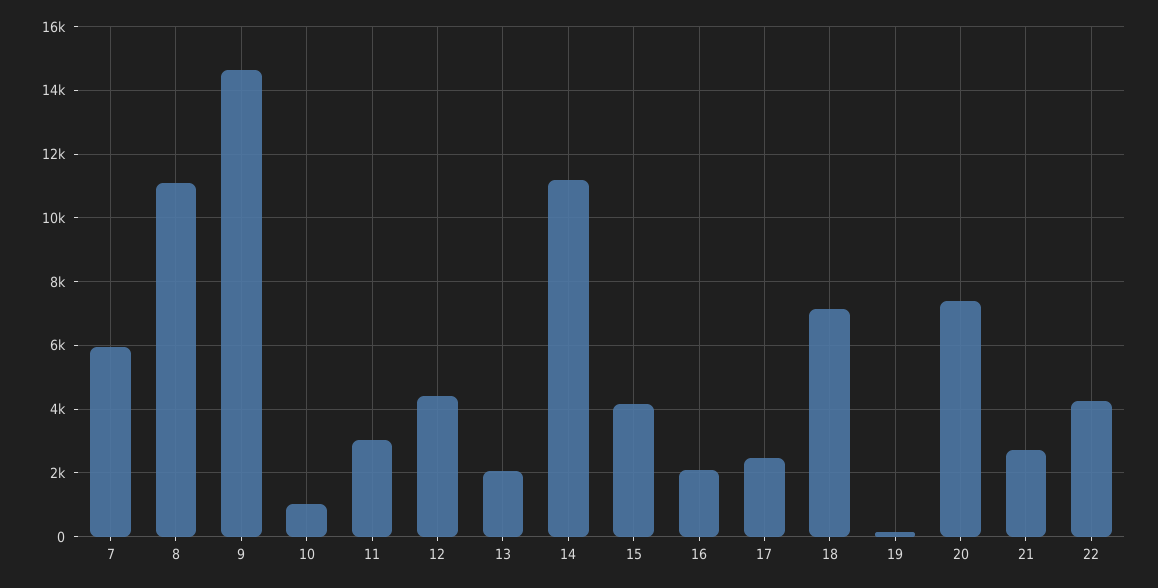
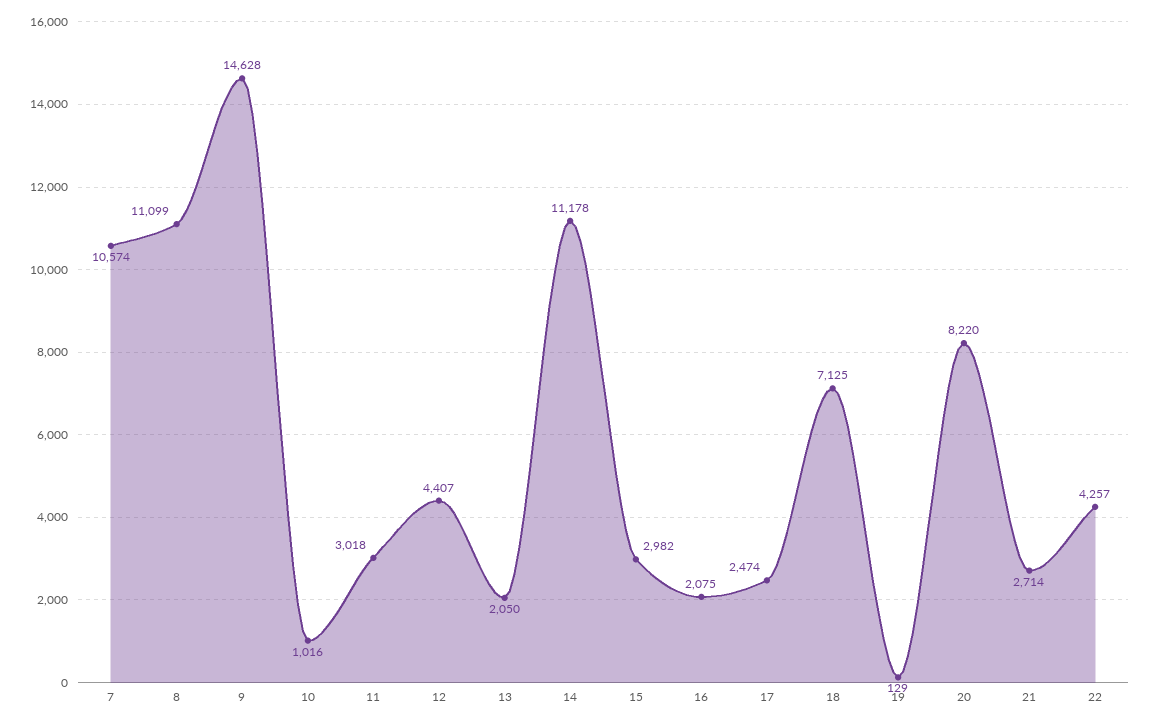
7: 6000 -> 10574
15: 4200 -> 2982
20: 7400 -> 8220

